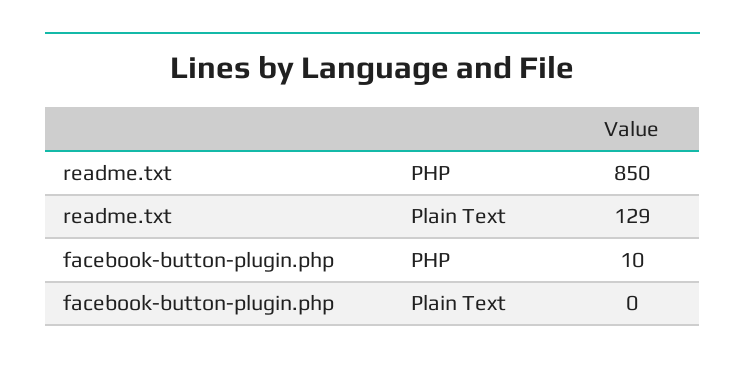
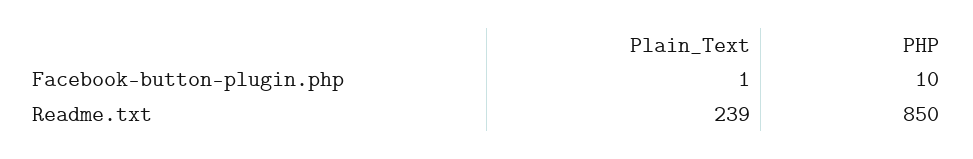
readme.txt, Plain Text: 129 -> 239
facebook-button-plugin.php, Plain Text: 0 -> 1

